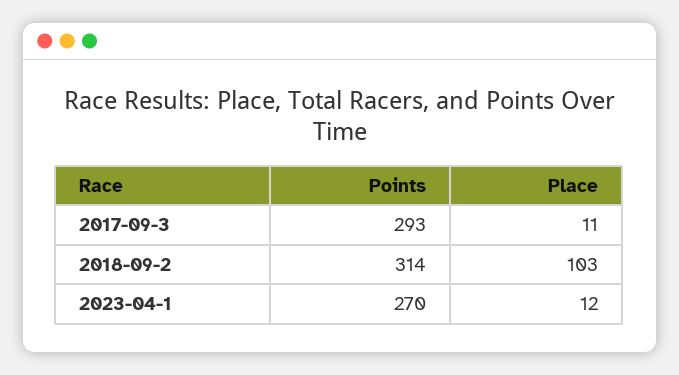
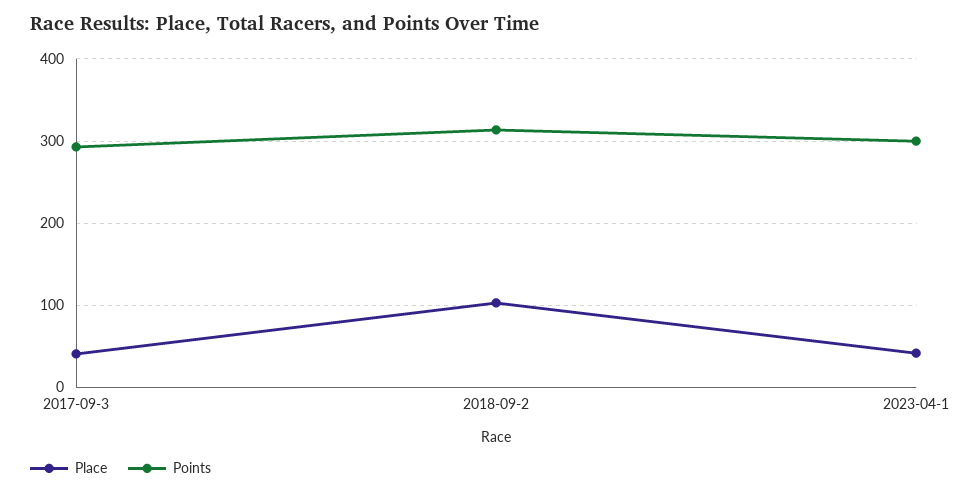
Place, 2017-09-3: 11 -> 40
Points, 2023-04-1: 270 -> 300
Place, 2023-04-1: 12 -> 40

